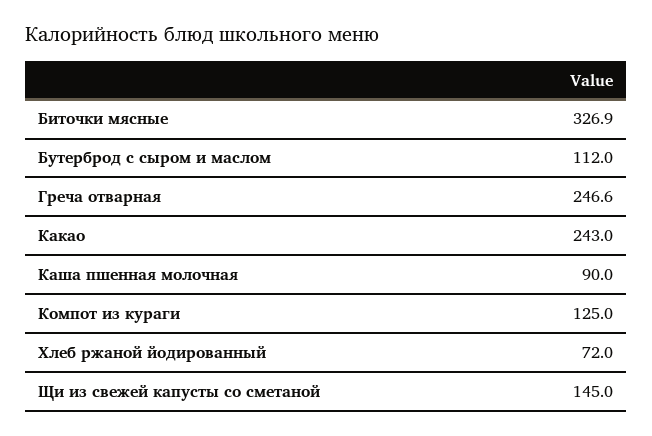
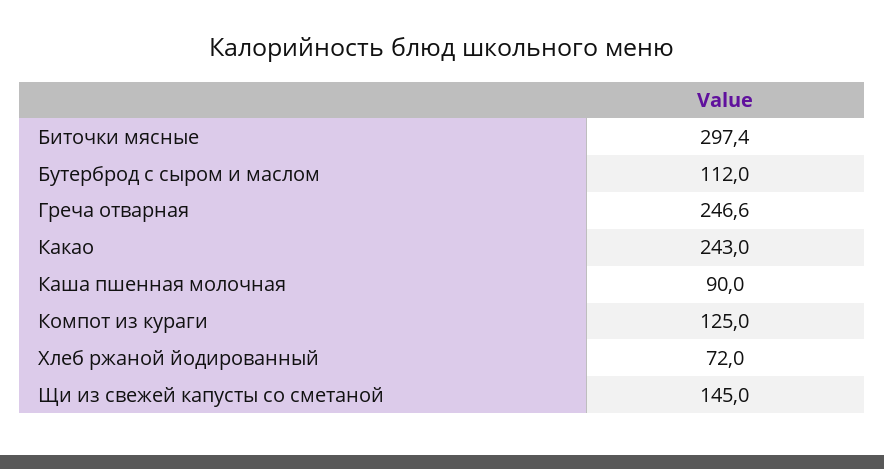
Биточки мясные: 326.9 -> 297.4

